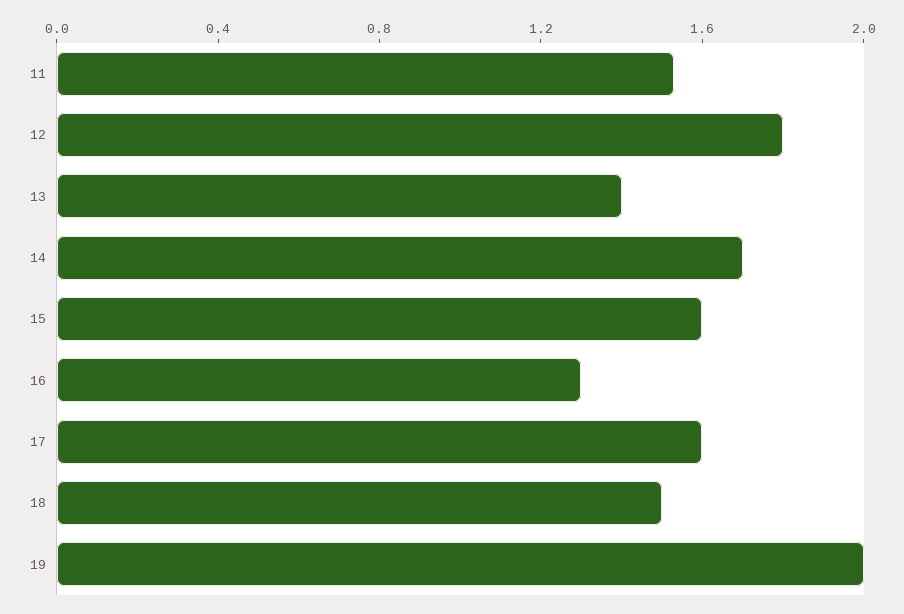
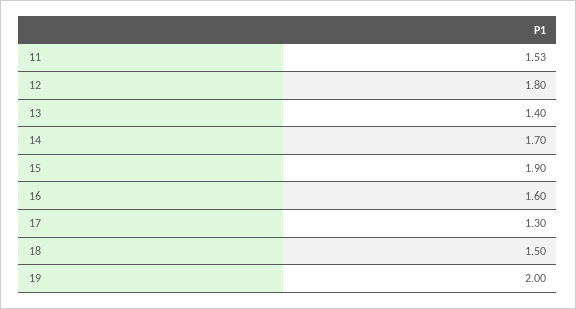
15: 1.6 -> 1.9
16: 1.3 -> 1.6
17: 1.6 -> 1.3

